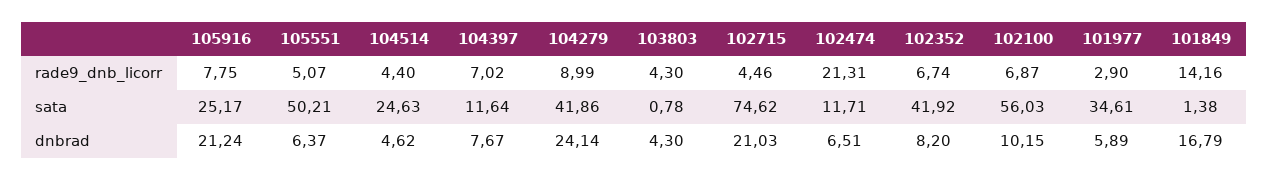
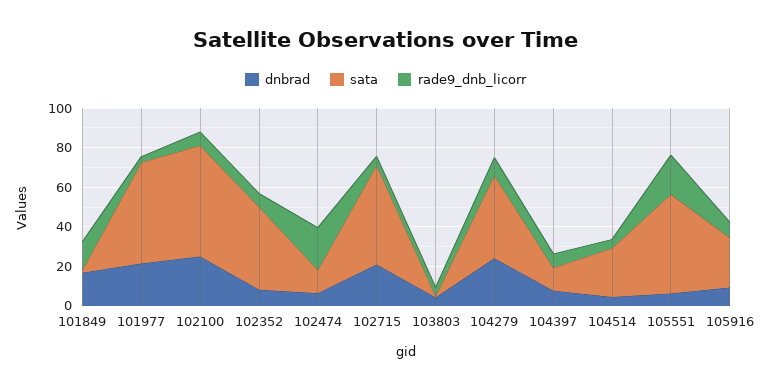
rade9_dnb_licorr, 105551: 5.07 -> 20
sata, 102715: 74.62 -> 50
sata, 101977: 34.61 -> 50
dnbrad, 105916: 21.24 -> 10
dnbrad, 102100: 10.15 -> 25
dnbrad, 101977: 5.89 -> 20

